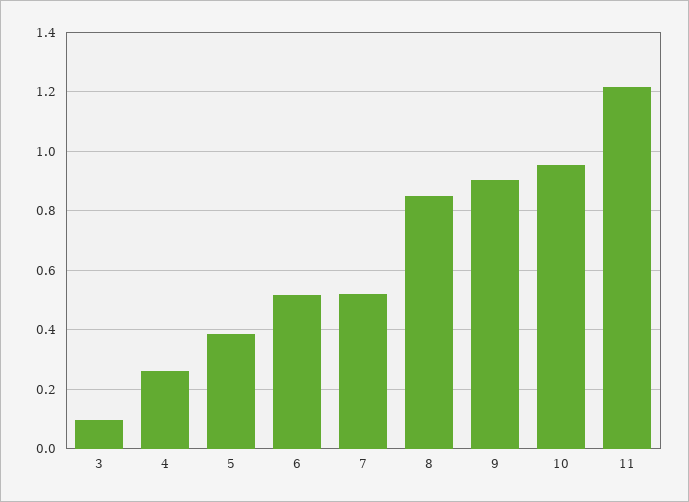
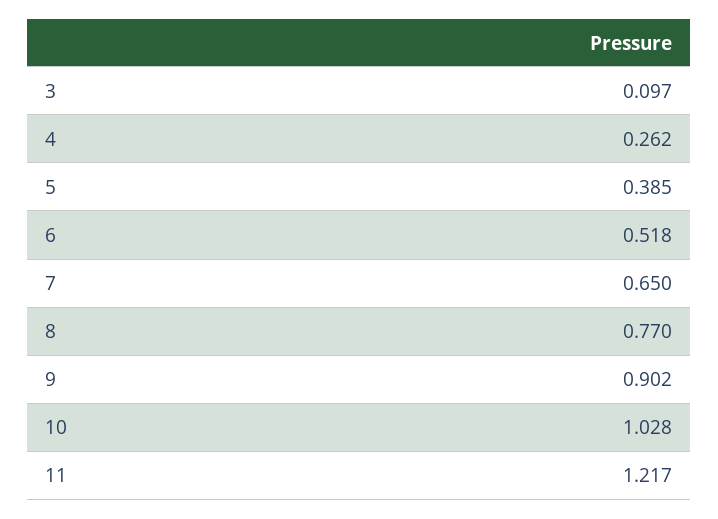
7: 0.525 -> 0.65
8: 0.85 -> 0.77
10: 0.95 -> 1.028

